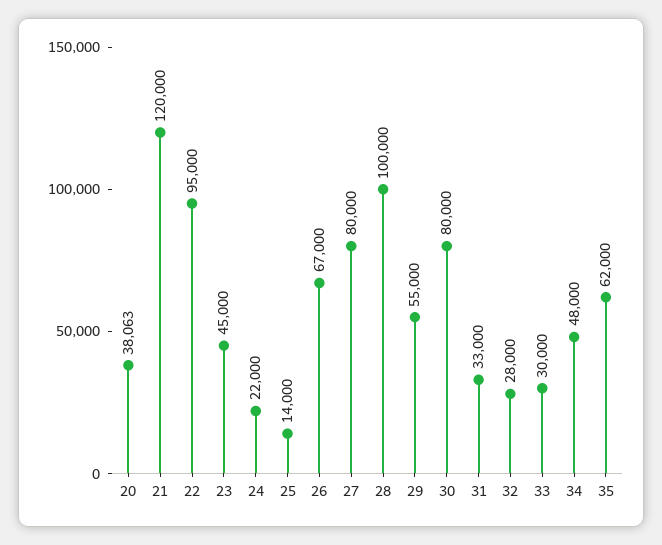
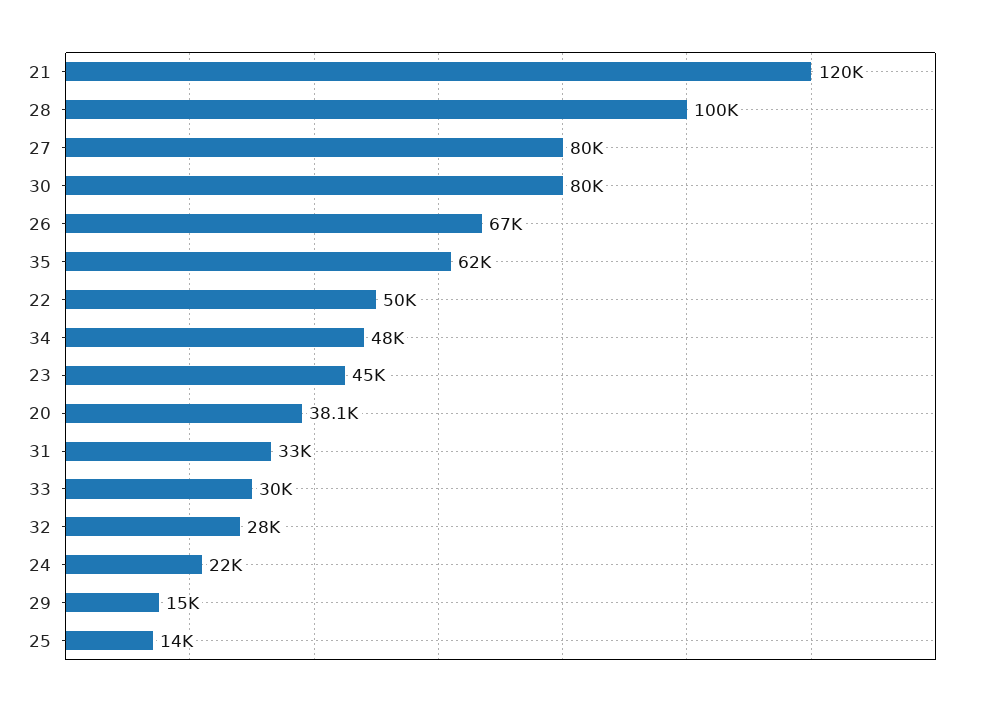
22: 95000 -> 50000
29: 55000 -> 15000

